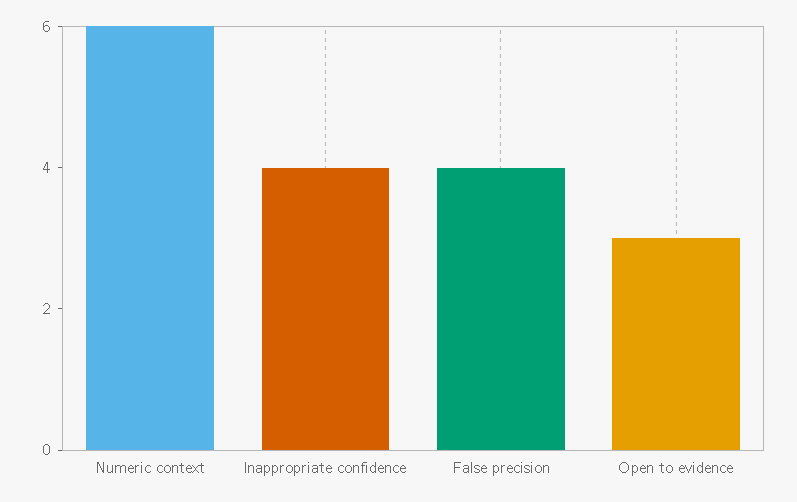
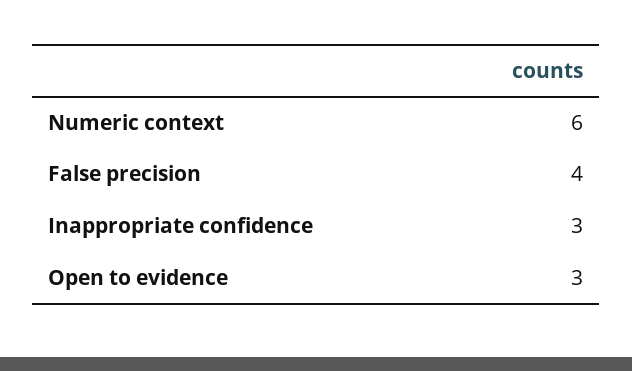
Inappropriate confidence: 4 -> 3

